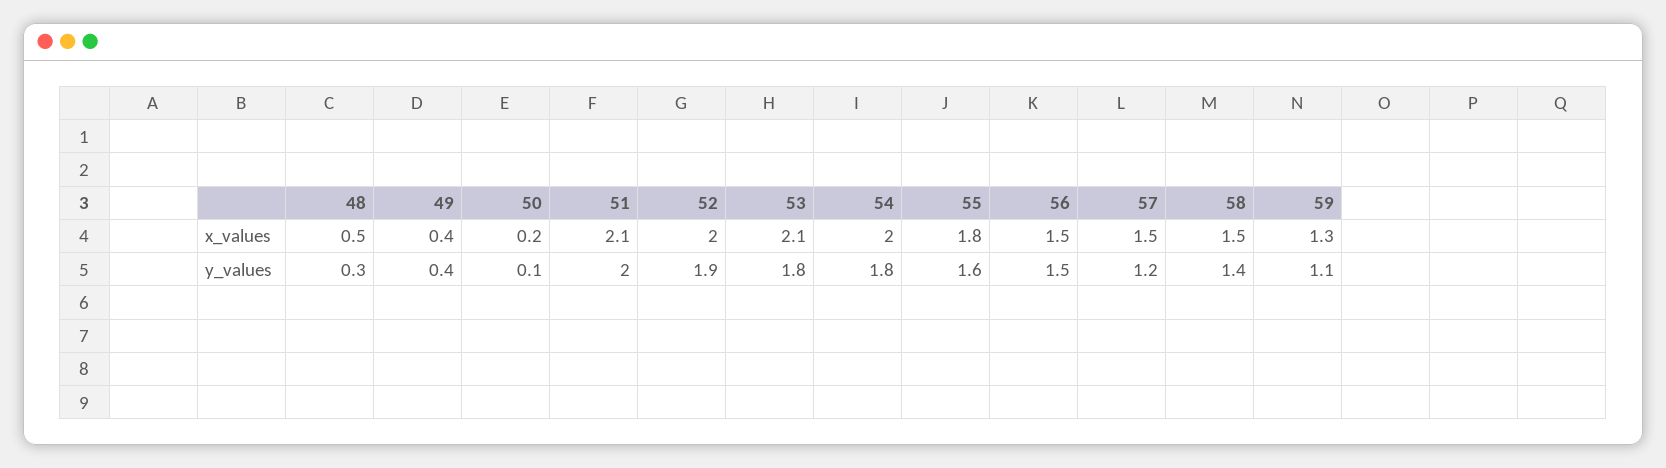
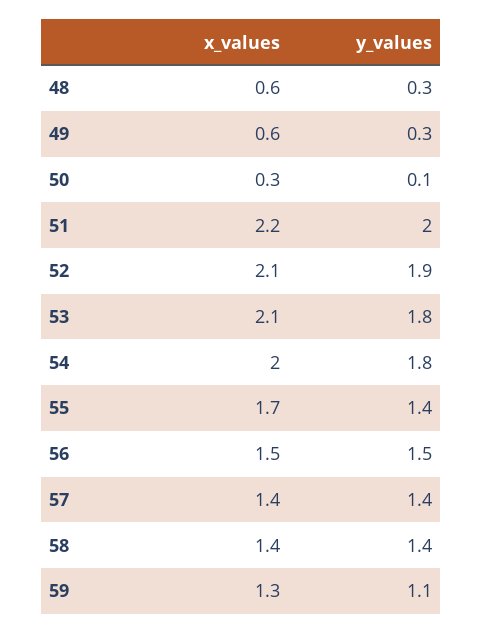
48, x_values: 0.5 -> 0.6
49, x_values: 0.4 -> 0.6
50, x_values: 0.2 -> 0.3
51, x_values: 2.1 -> 2.2
52, x_values: 2 -> 2.1
55, x_values: 1.8 -> 1.7
57, x_values: 1.5 -> 1.4
58, x_values: 1.5 -> 1.4
49, y_values: 0.4 -> 0.3
55, y_values: 1.6 -> 1.4
57, y_values: 1.2 -> 1.4

